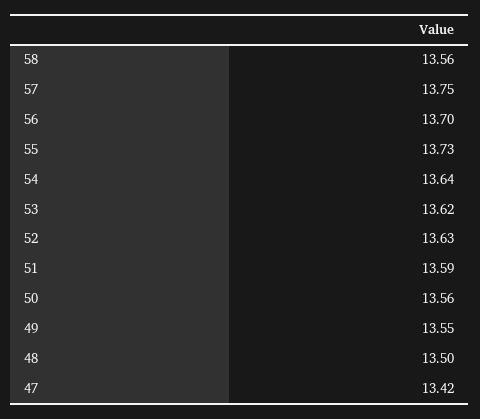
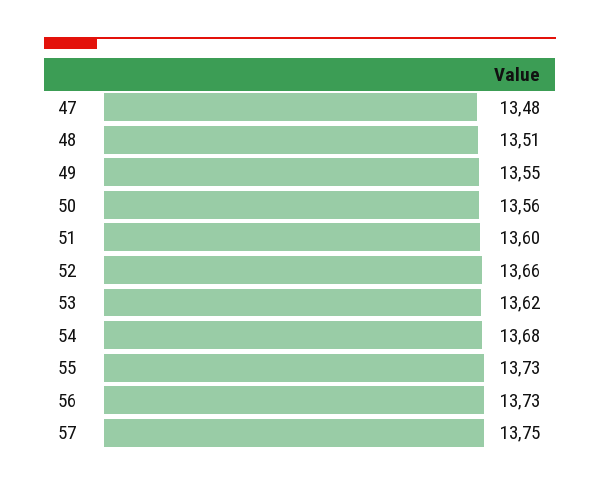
58: 13.56 -> none
56: 13.7 -> 13.73
54: 13.64 -> 13.68
52: 13.63 -> 13.66
51: 13.59 -> 13.6
48: 13.5 -> 13.51
47: 13.42 -> 13.48

